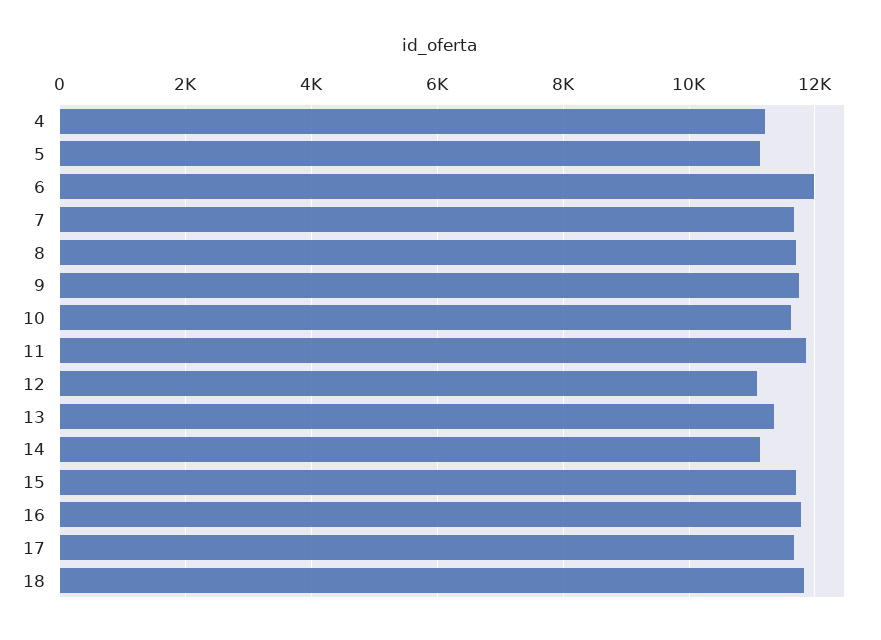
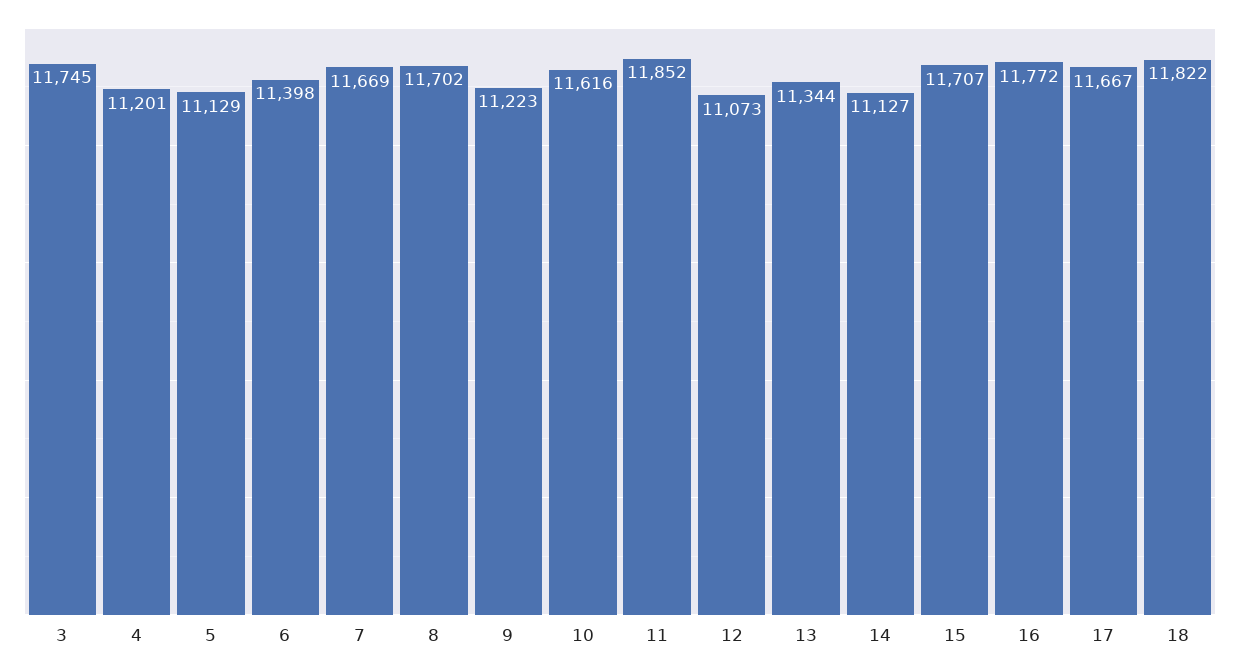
6: 12000 -> 11398
9: 11800 -> 11223
3: none -> 11745

